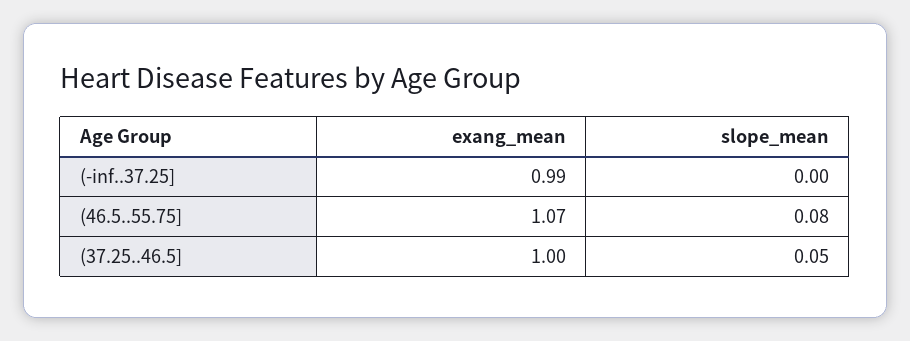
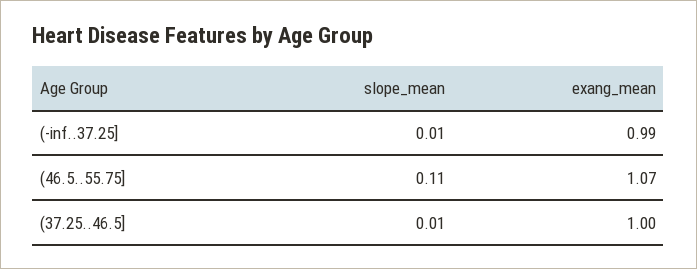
slope_mean, (-inf..37.25]: 0 -> 0.01
slope_mean, (46.5..55.75]: 0.08 -> 0.11
slope_mean, (37.25..46.5]: 0.05 -> 0.01

